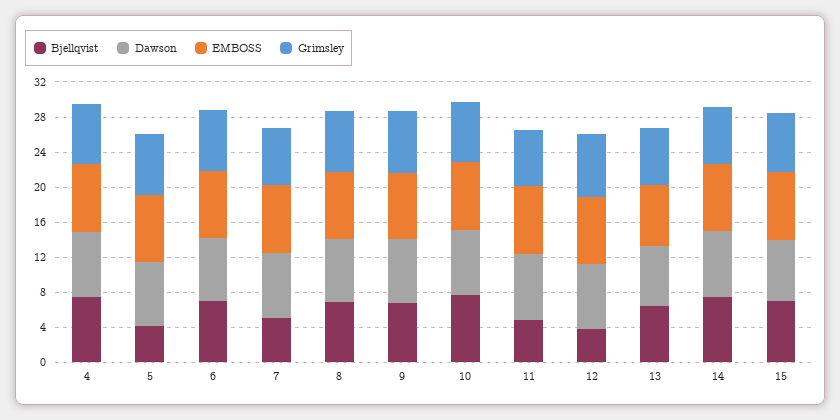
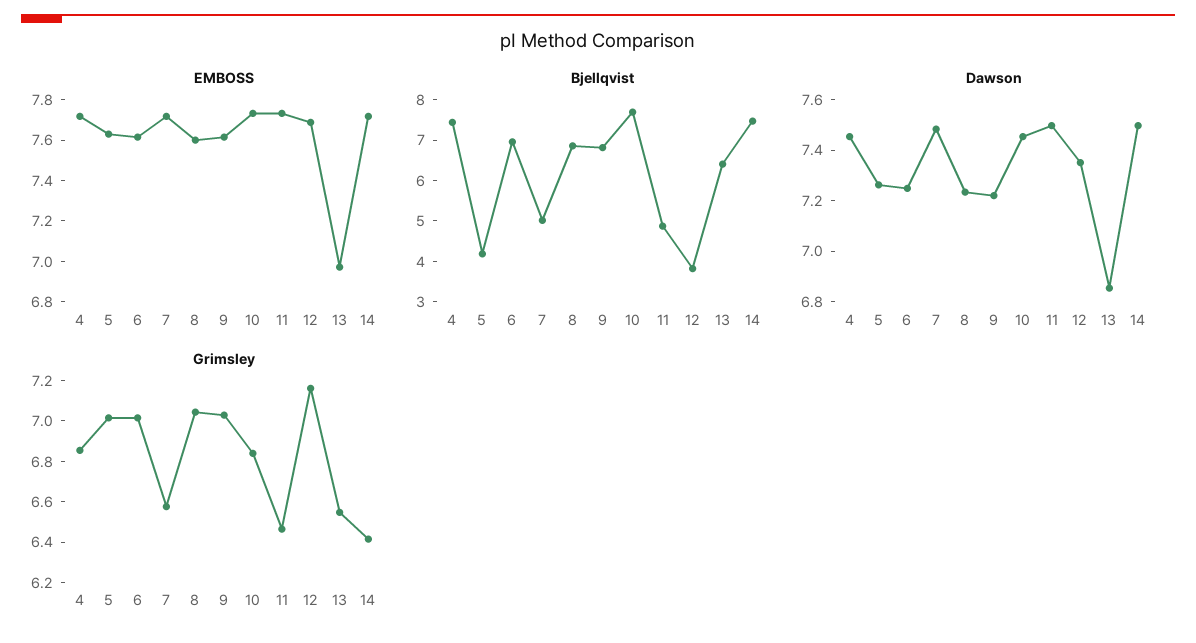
Bjellqvist, 15: 7 -> none
Dawson, 15: 7 -> none
EMBOSS, 15: 8 -> none
Grimsley, 15: 7 -> none

